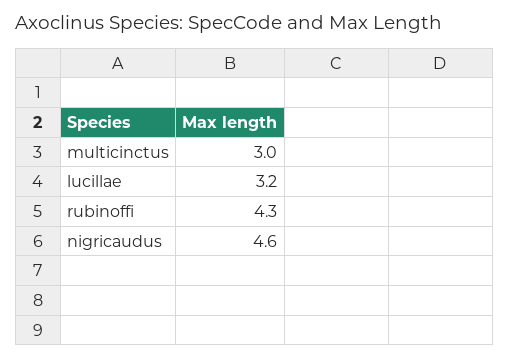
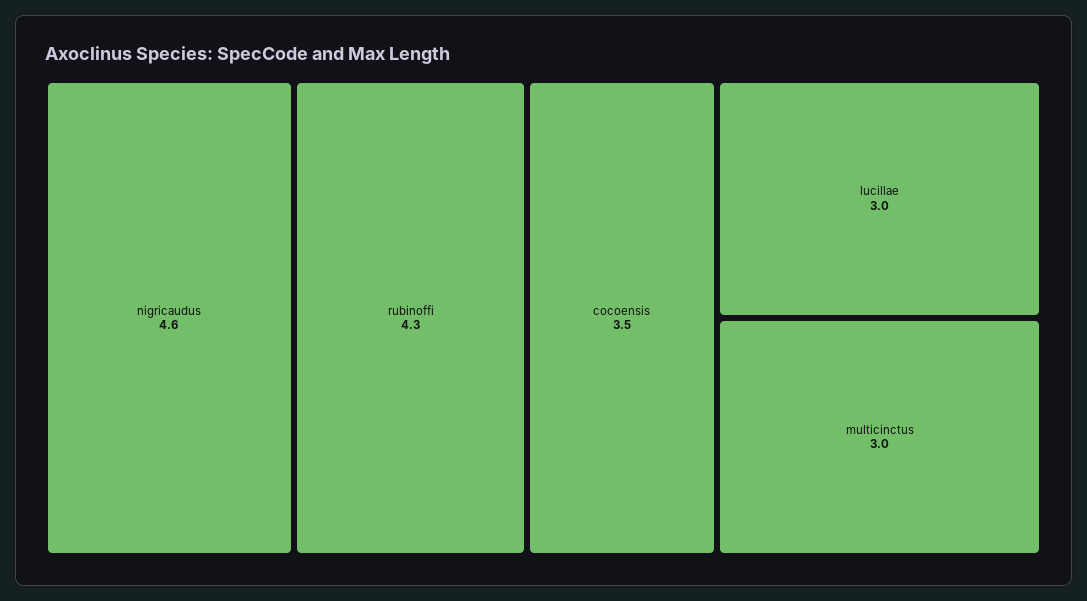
lucillae: 3.2 -> 3
cocoensis: none -> 3.5

